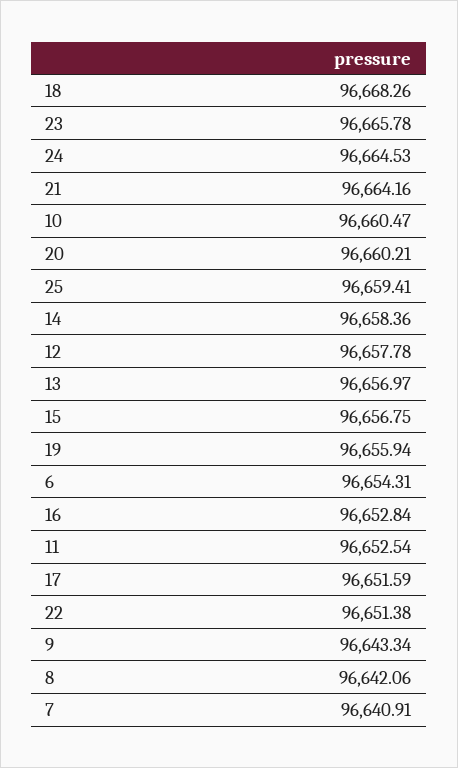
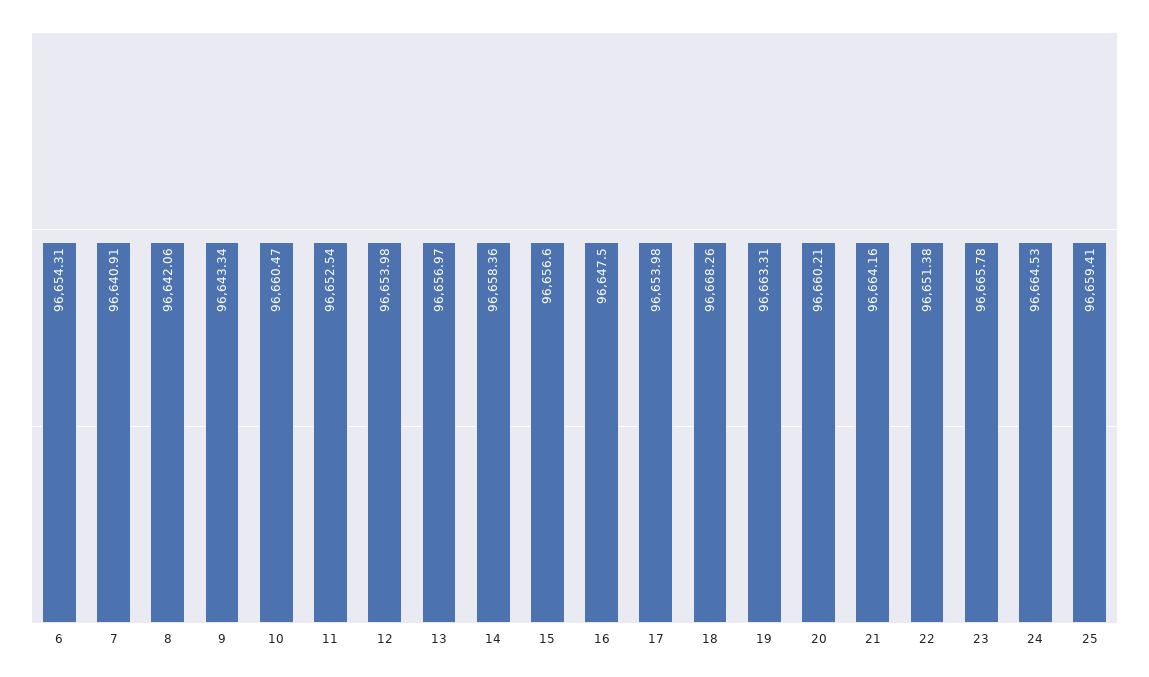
12: 96657.78 -> 96653.98
15: 96656.75 -> 96656.6
19: 96655.94 -> 96663.31
16: 96652.84 -> 96647.5
17: 96651.59 -> 96653.98

